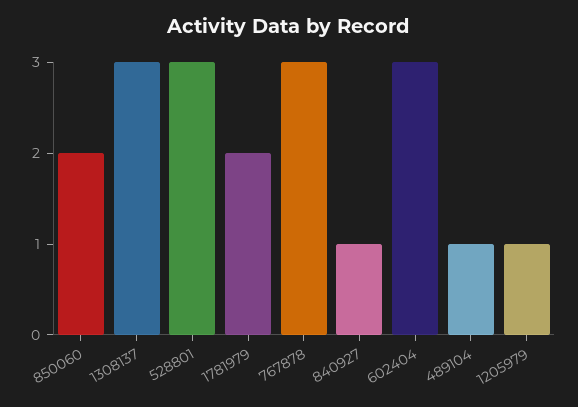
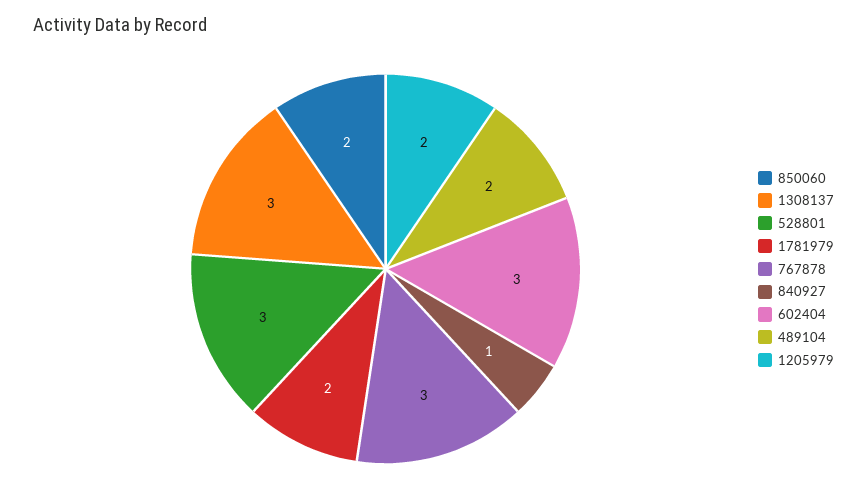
489104: 1 -> 2
1205979: 1 -> 2

